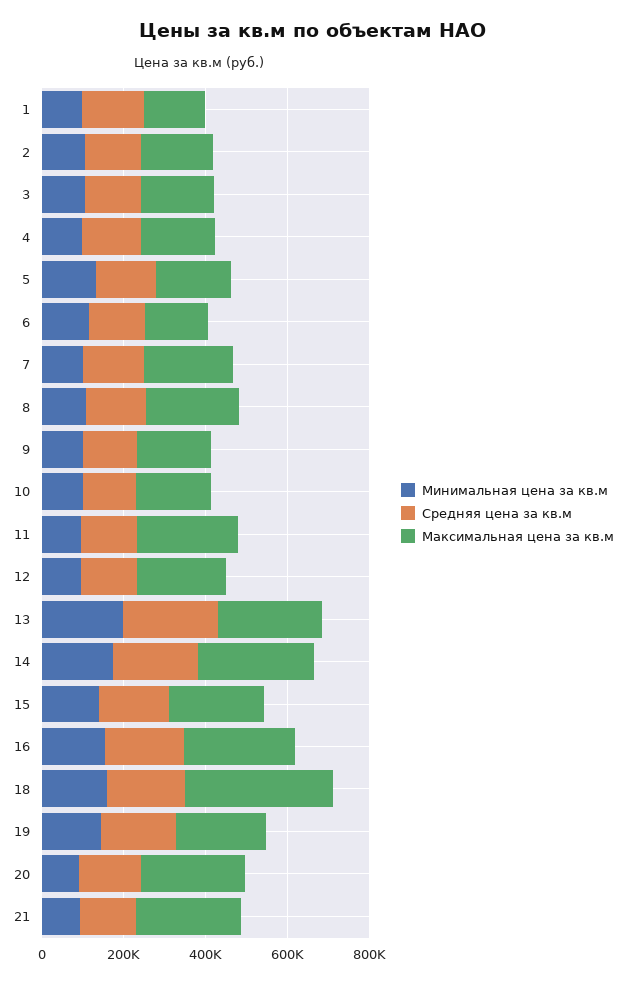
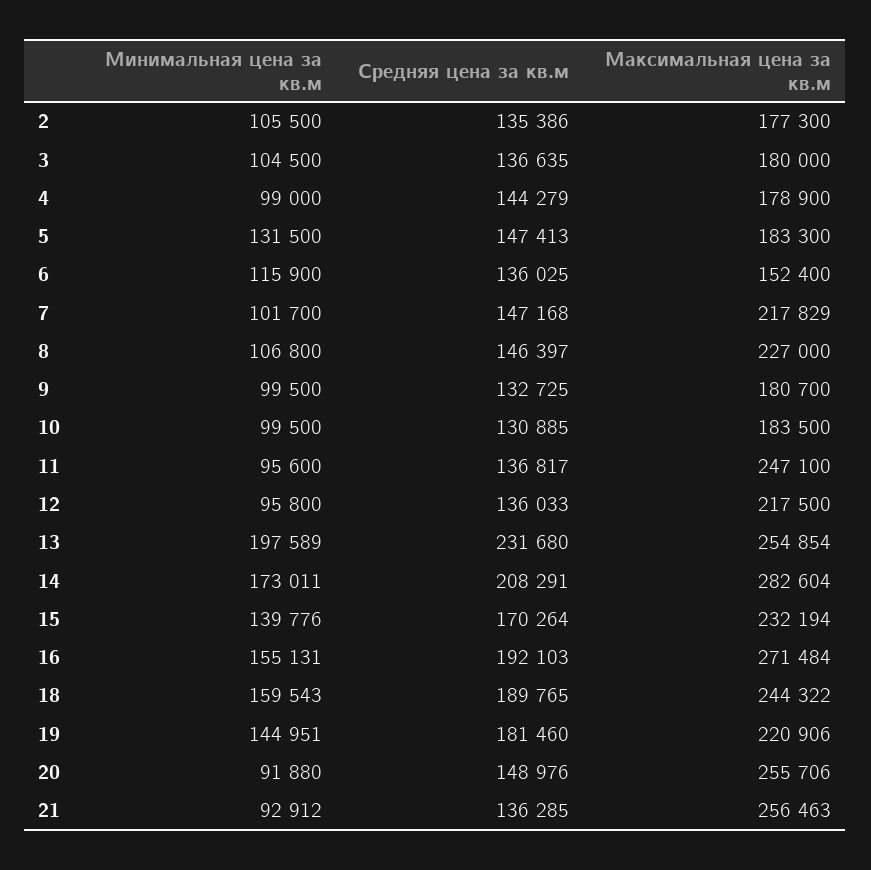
Минимальная цена за кв.м, 1: 100000 -> none
Средняя цена за кв.м, 1: 150000 -> none
Максимальная цена за кв.м, 1: 150000 -> none
Максимальная цена за кв.м, 18: 350000 -> 244322

